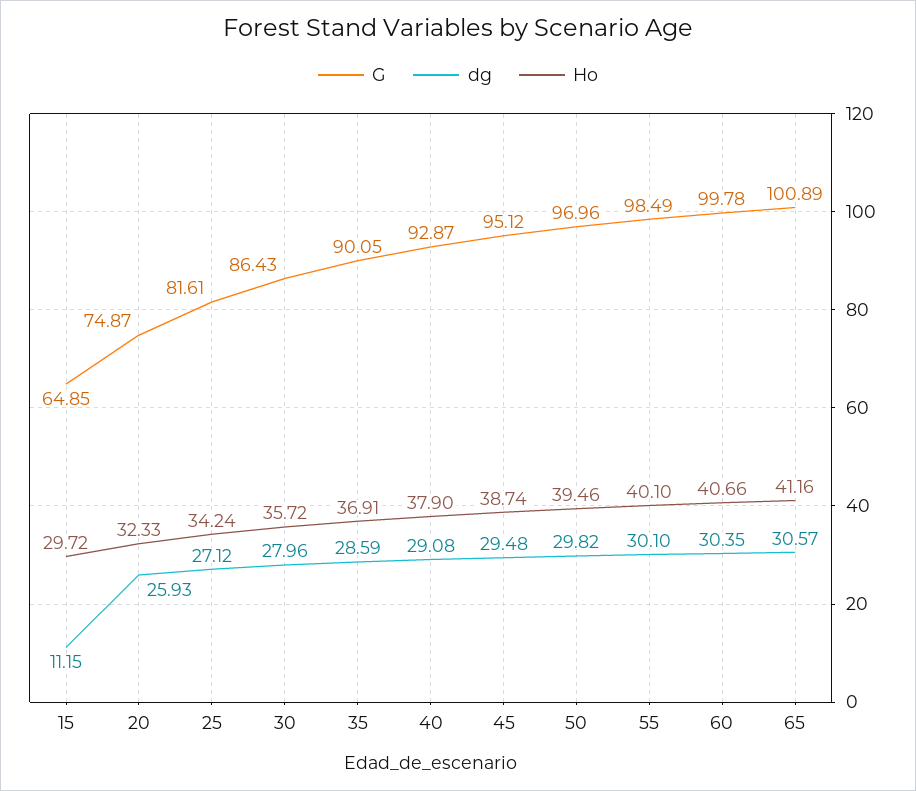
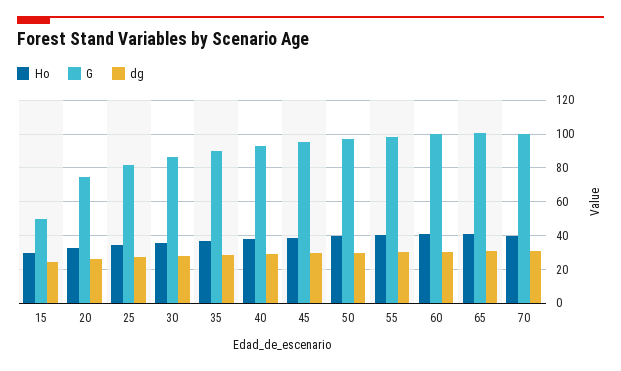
G, 15: 64.85 -> 50
dg, 15: 11.15 -> 25
Ho, 70: none -> 40
G, 70: none -> 100
dg, 70: none -> 30

